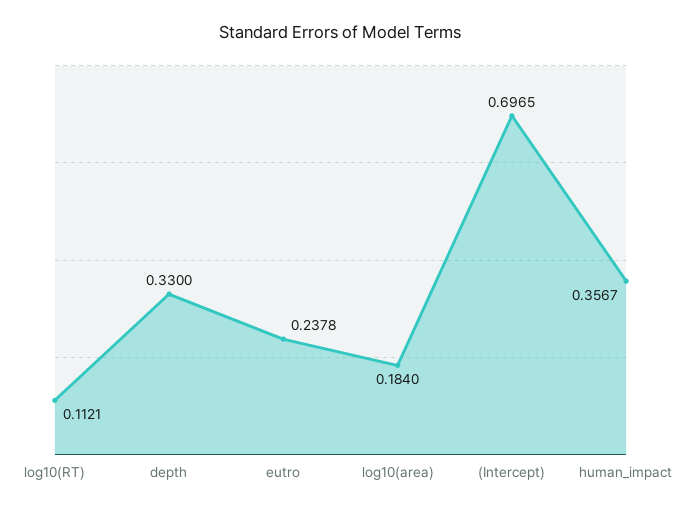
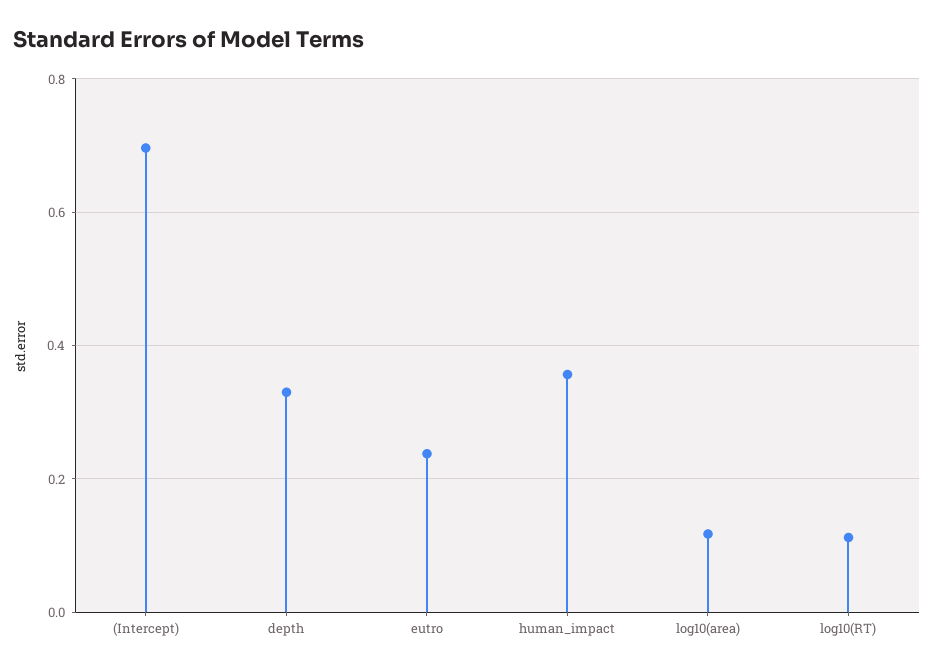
log10(area): 0.184 -> 0.12

